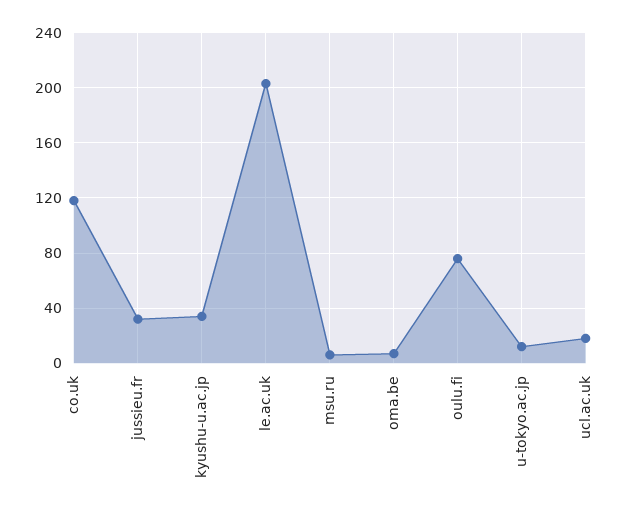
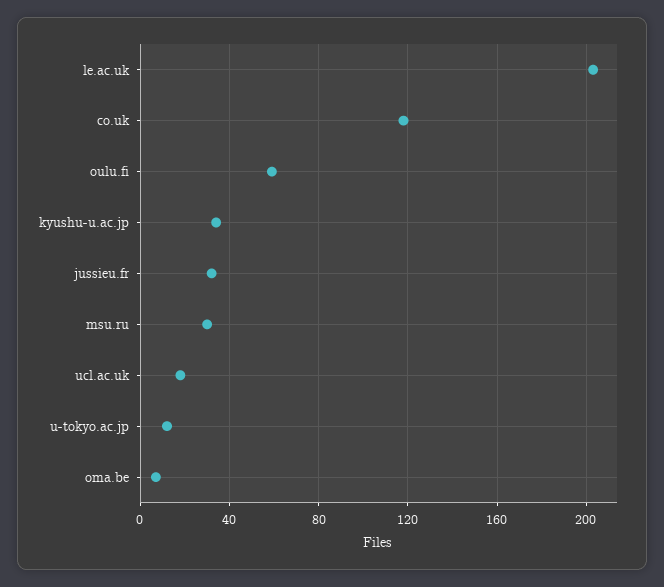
msu.ru: 5 -> 30
oulu.fi: 75 -> 60

